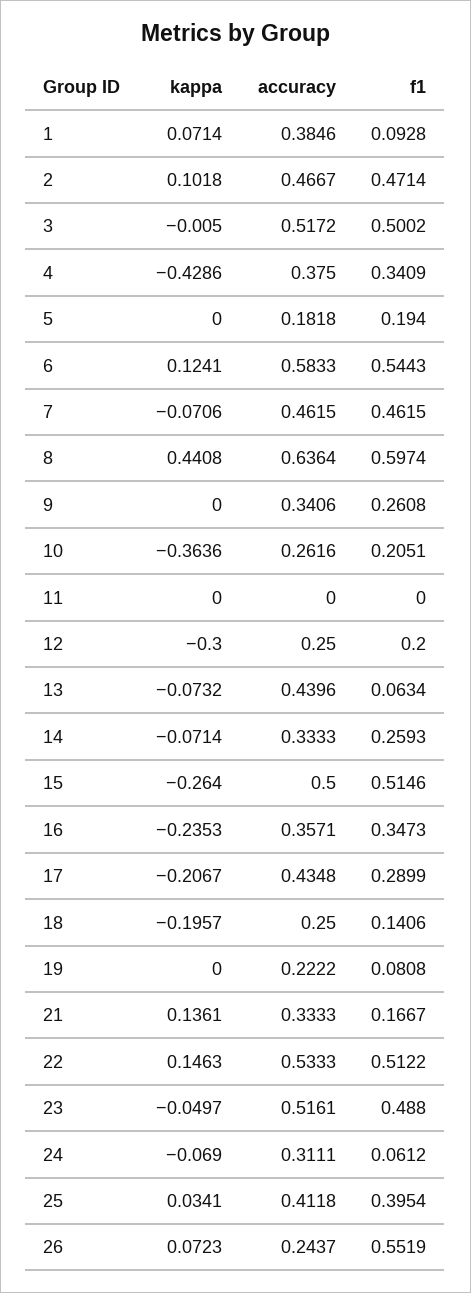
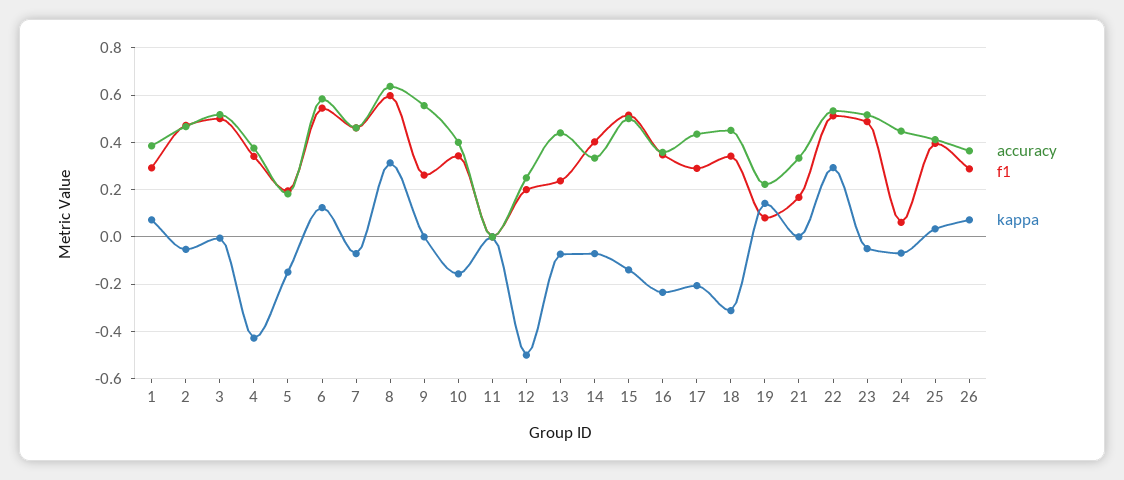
f1, 1: 0.0928 -> 0.3
kappa, 2: 0.1018 -> -0.05
kappa, 5: 0 -> -0.15
kappa, 8: 0.4408 -> 0.3
accuracy, 9: 0.3406 -> 0.55
kappa, 10: -0.3636 -> -0.15
accuracy, 10: 0.2616 -> 0.4
f1, 10: 0.2051 -> 0.35
kappa, 12: -0.3 -> -0.5
f1, 13: 0.0634 -> 0.25
f1, 14: 0.2593 -> 0.4
kappa, 15: -0.264 -> -0.15
kappa, 18: -0.1957 -> -0.3
accuracy, 18: 0.25 -> 0.45
f1, 18: 0.1406 -> 0.35
kappa, 19: 0 -> 0.15
kappa, 21: 0.1361 -> 0
kappa, 22: 0.1463 -> 0.3
accuracy, 24: 0.3111 -> 0.45
accuracy, 26: 0.2437 -> 0.35
f1, 26: 0.5519 -> 0.3

